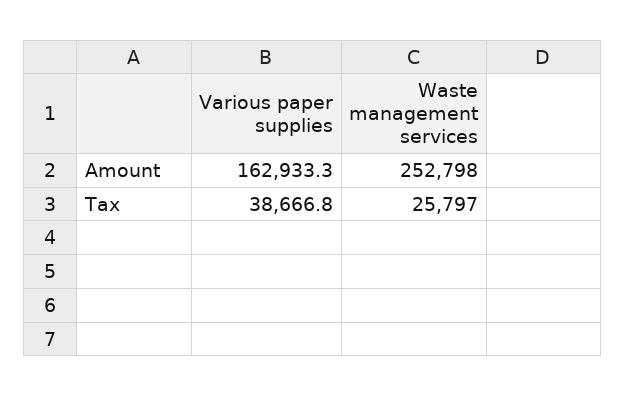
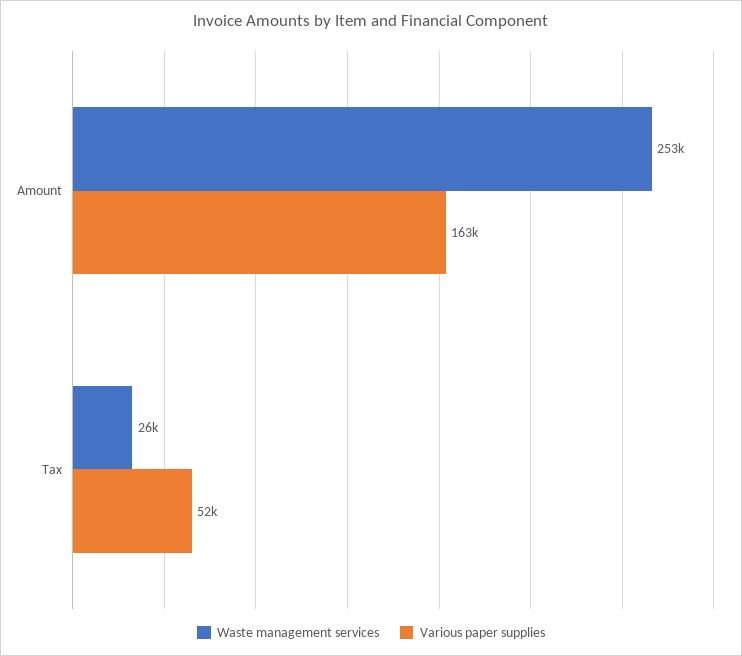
Various paper supplies, Tax: 38666.8 -> 52000

